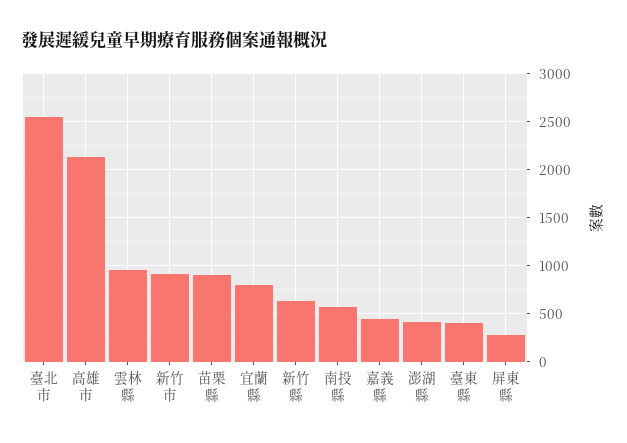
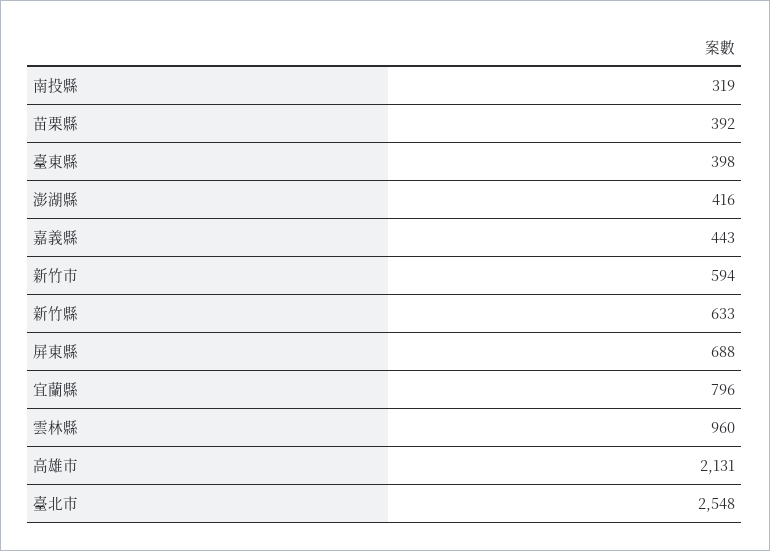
新竹市: 900 -> 594
苗栗縣: 900 -> 392
南投縣: 600 -> 319
屏東縣: 300 -> 688

